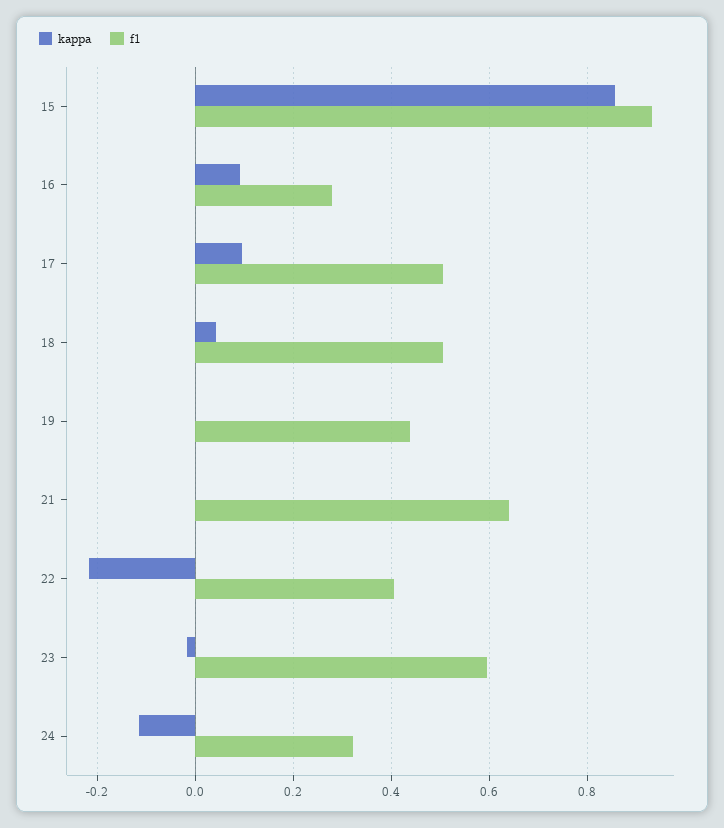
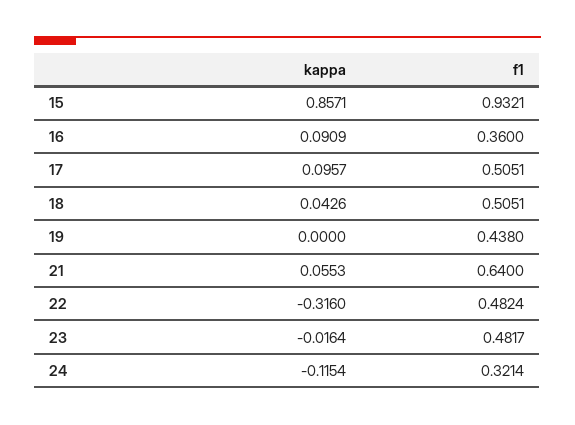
f1, 16: 0.28 -> 0.36
kappa, 21: 0 -> 0.0553
kappa, 22: -0.22 -> -0.316
f1, 22: 0.4 -> 0.4824
f1, 23: 0.6 -> 0.4817

